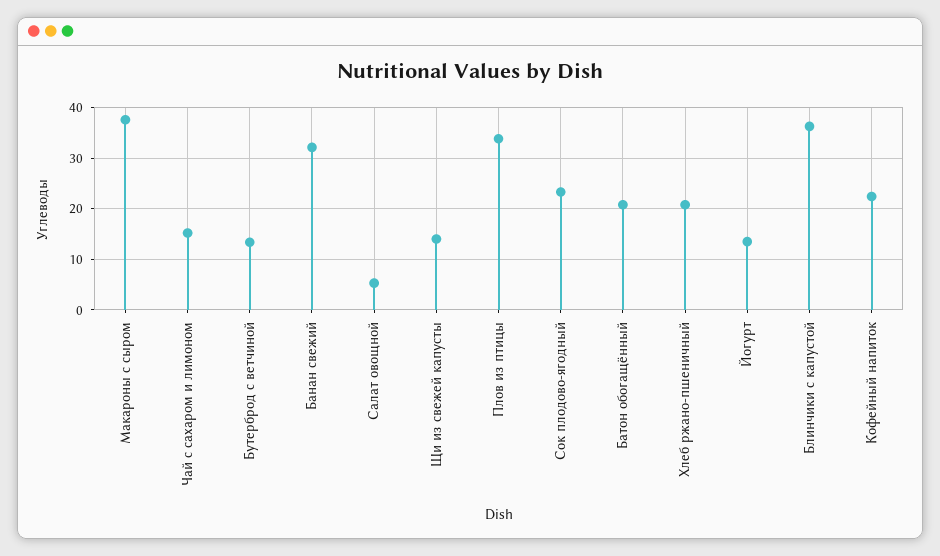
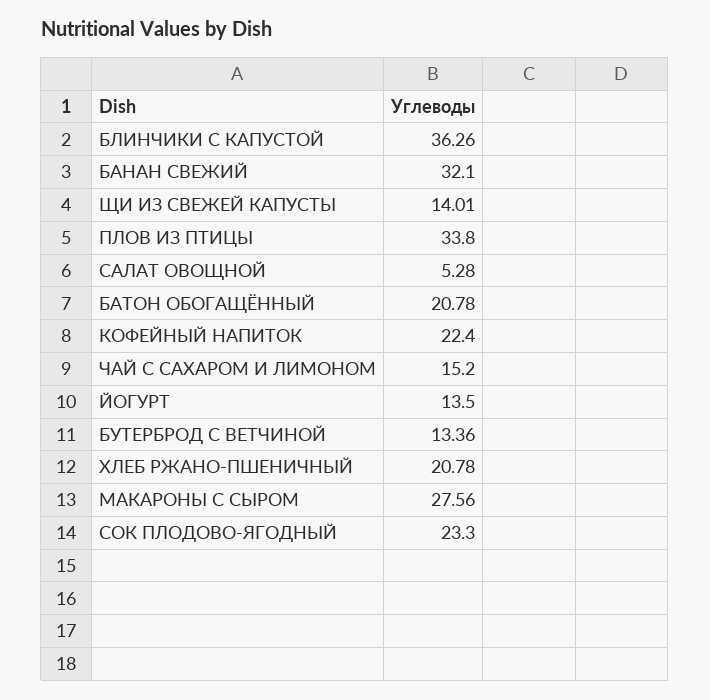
Макароны с сыром: 38 -> 27.56

